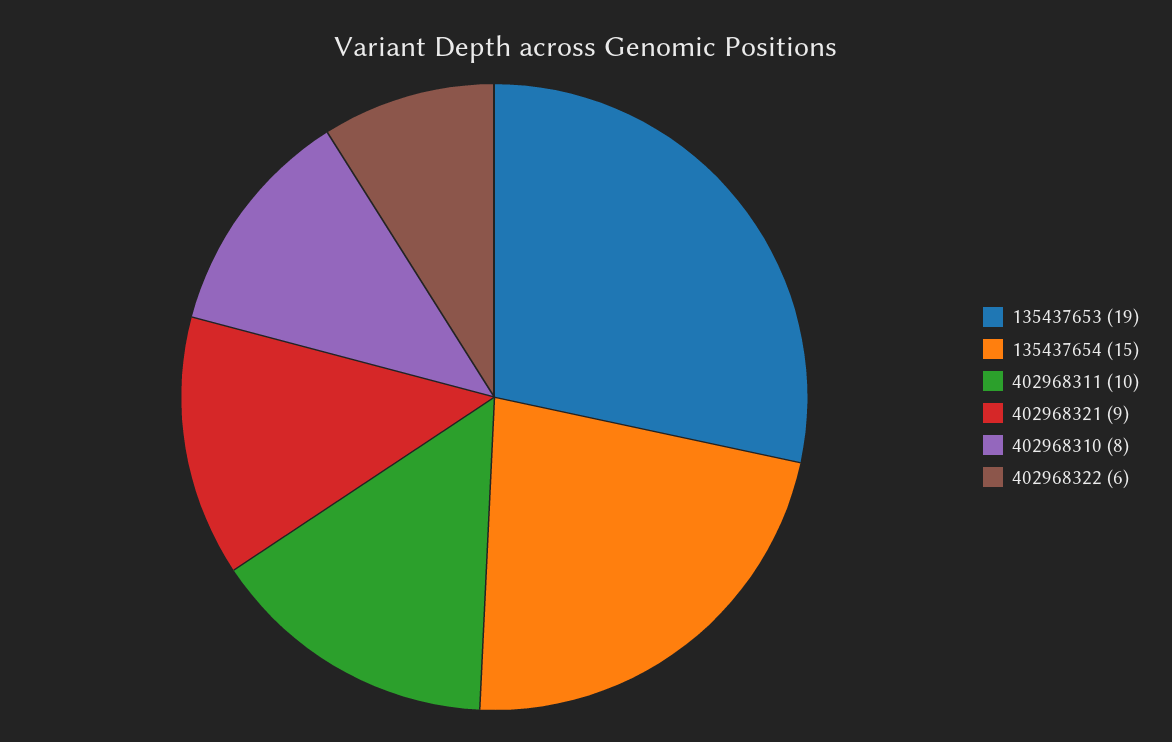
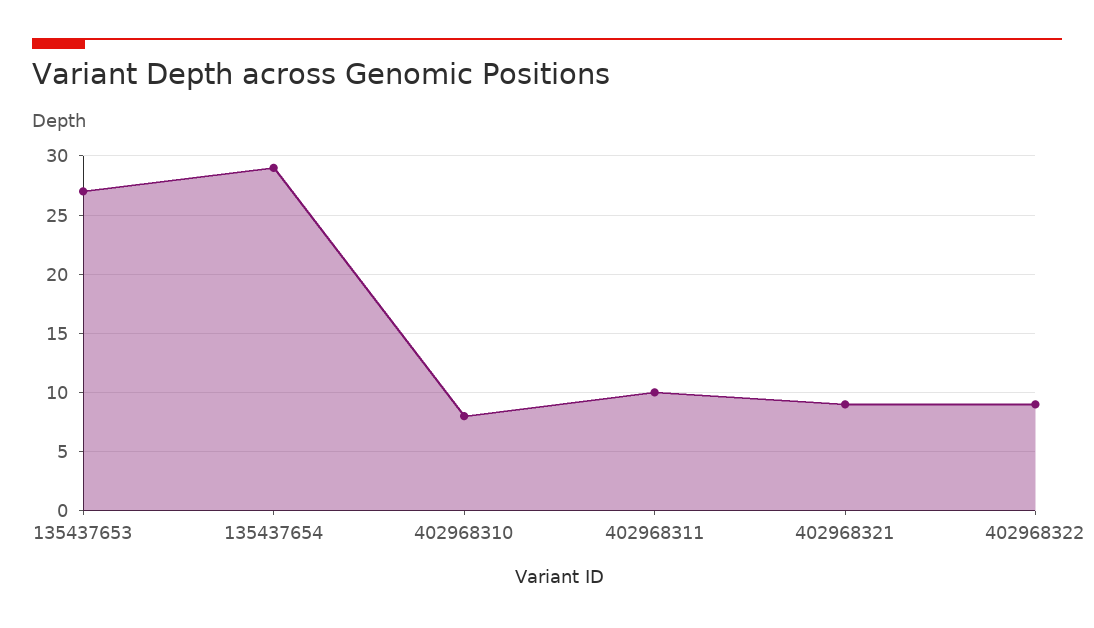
135437653: 19 -> 27
135437654: 15 -> 29
402968322: 6 -> 9

